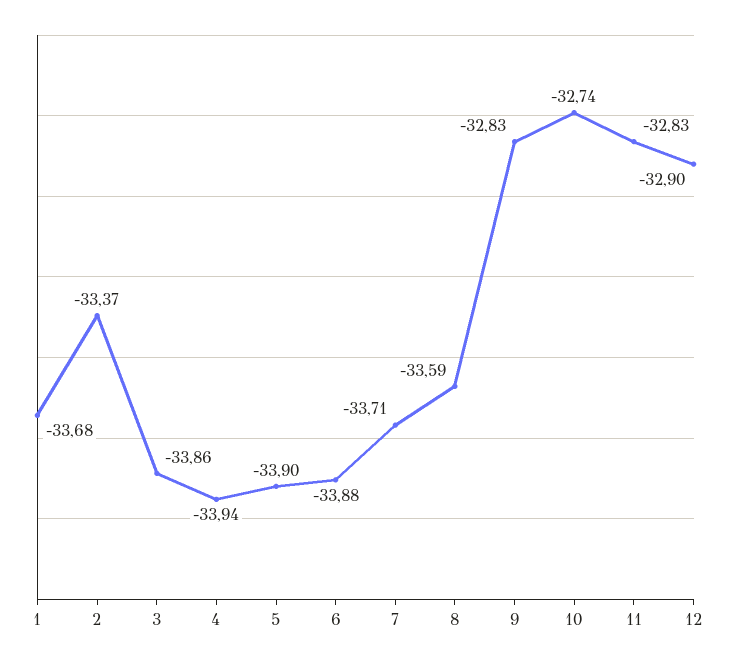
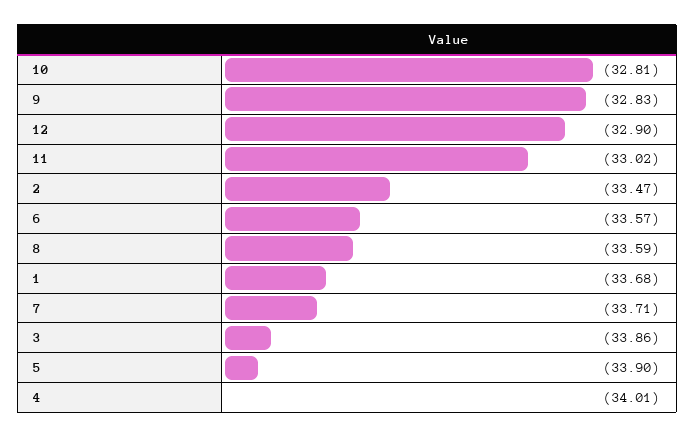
2: -33.37 -> -33.47
4: -33.94 -> -34.01
6: -33.88 -> -33.57
10: -32.74 -> -32.81
11: -32.83 -> -33.02

